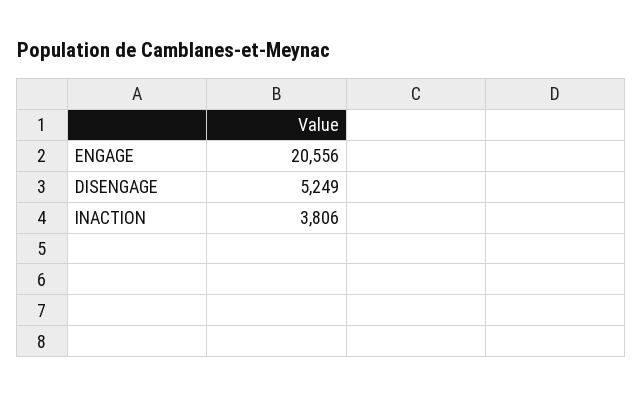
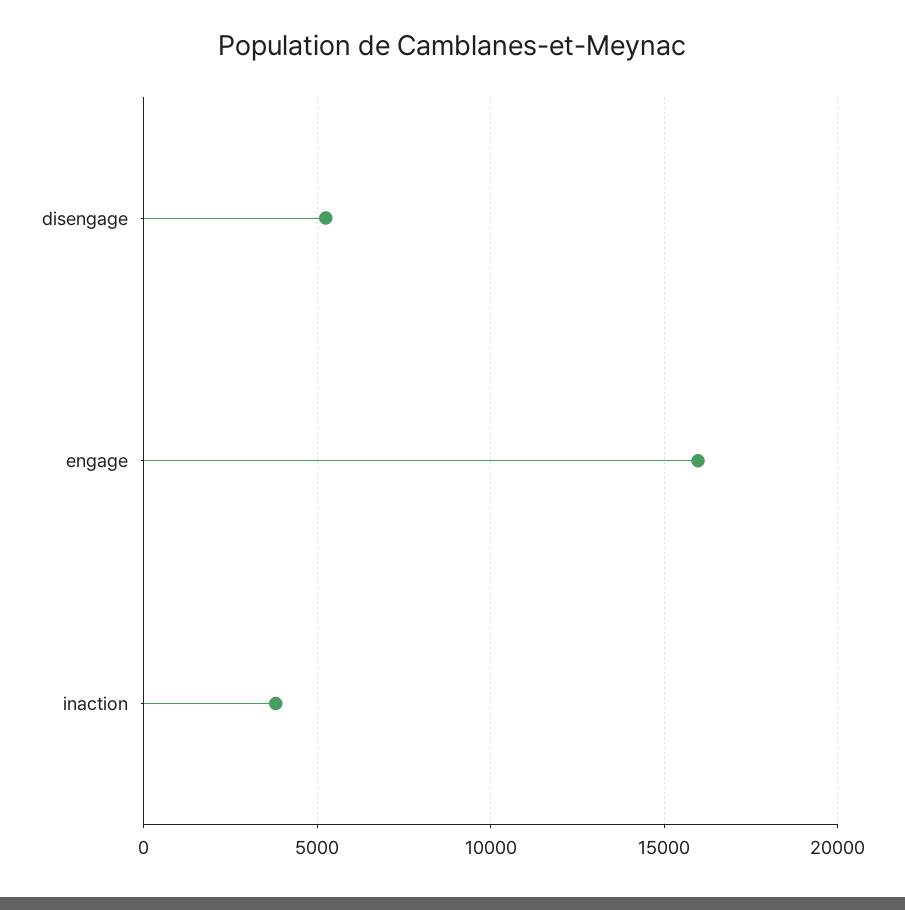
ENGAGE: 20556 -> 16000

